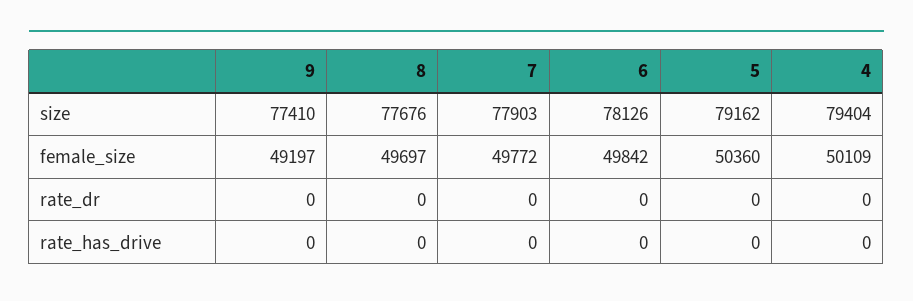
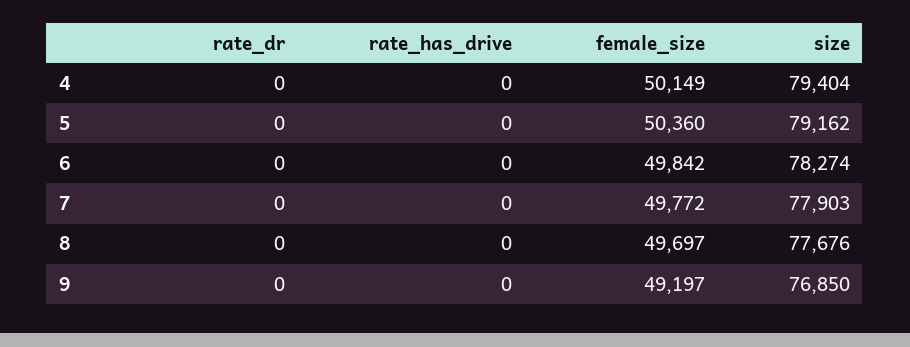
9, size: 77410 -> 76850
6, size: 78126 -> 78274
4, female_size: 50109 -> 50149

